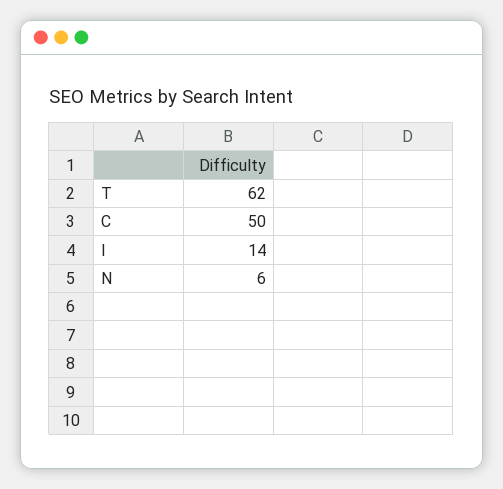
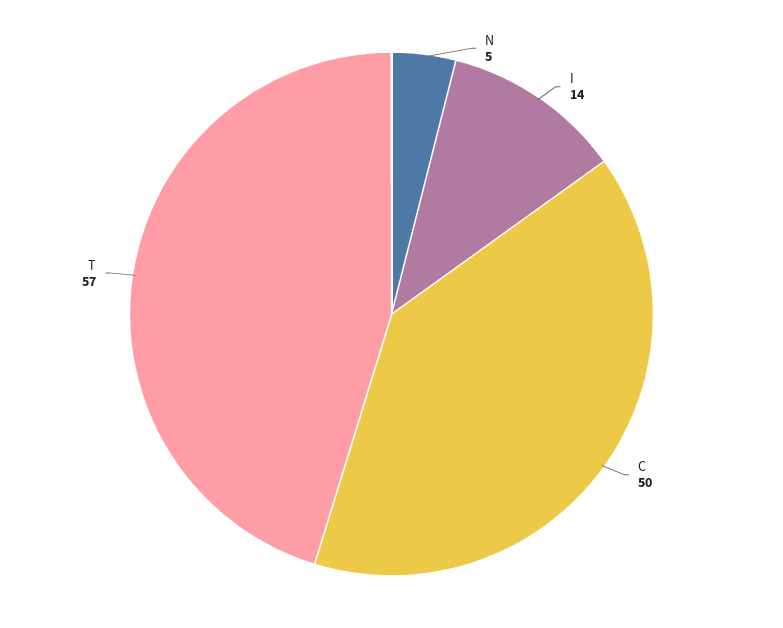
T: 62 -> 57
N: 6 -> 5

